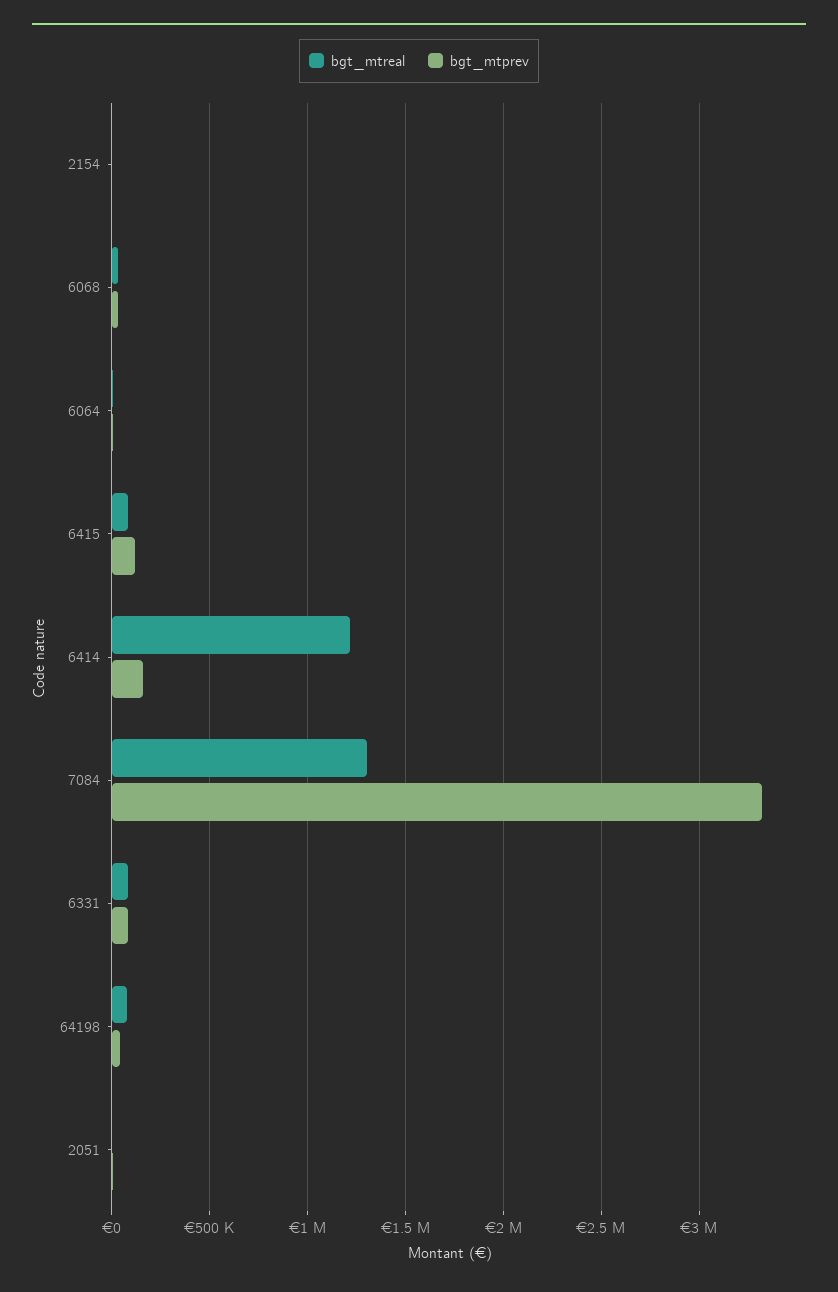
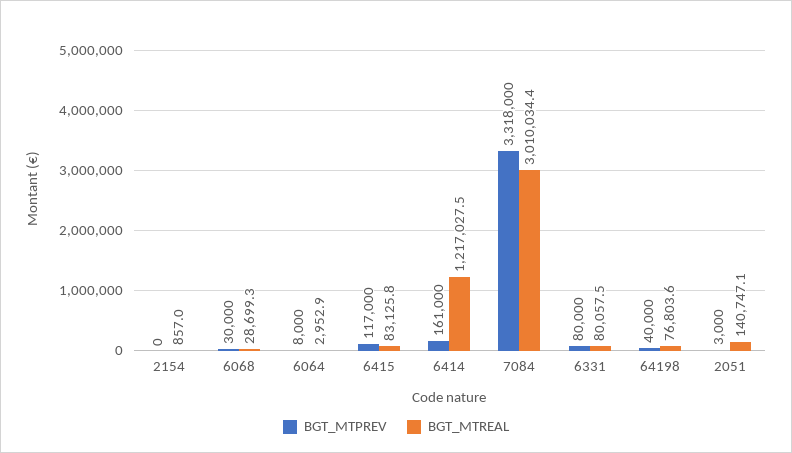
bgt_mtreal, 7084: 1300000 -> 3010034.4
bgt_mtreal, 2051: 0 -> 140747.1

